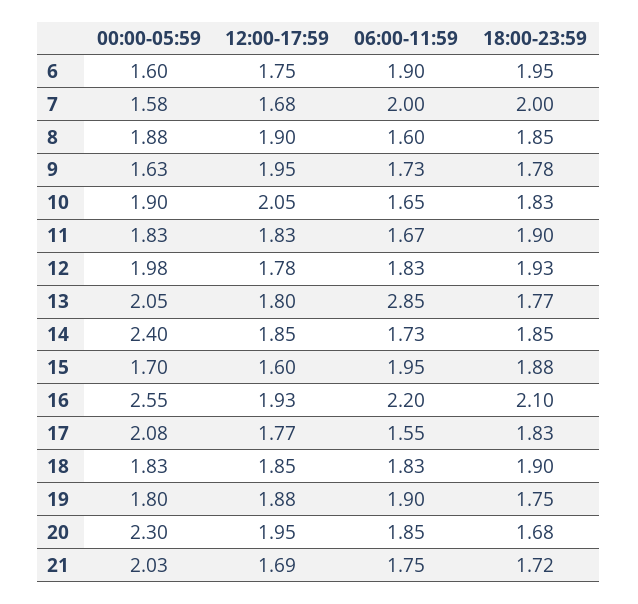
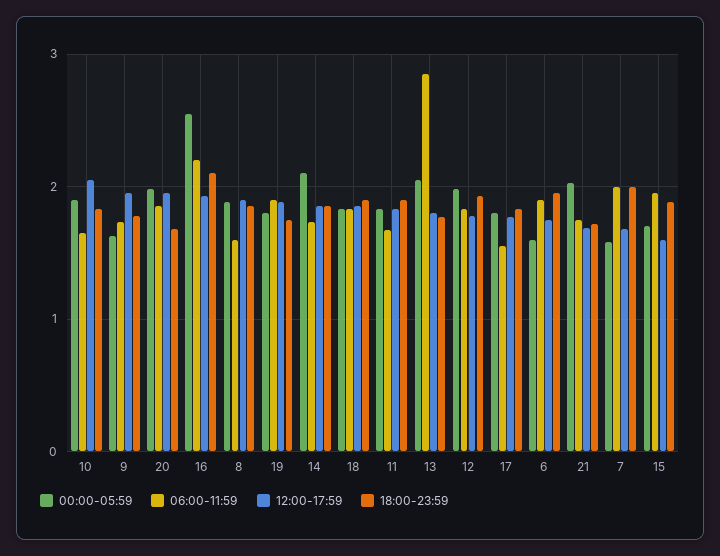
00:00-05:59, 14: 2.4 -> 2.1
00:00-05:59, 17: 2.08 -> 1.8
00:00-05:59, 20: 2.3 -> 2

